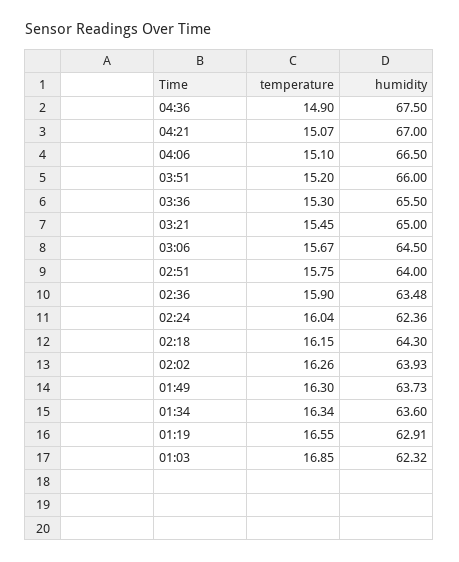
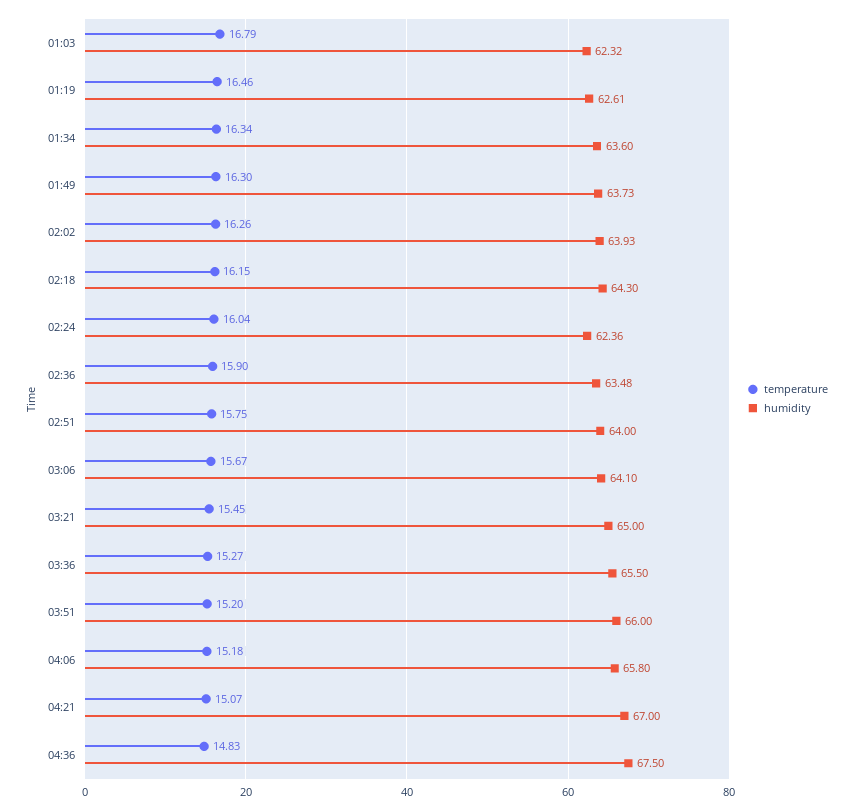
temperature, 04:36: 14.9 -> 14.83
temperature, 04:06: 15.1 -> 15.18
humidity, 04:06: 66.5 -> 65.8
temperature, 03:36: 15.3 -> 15.27
humidity, 03:06: 64.5 -> 64.1
temperature, 01:19: 16.55 -> 16.46
humidity, 01:19: 62.91 -> 62.61
temperature, 01:03: 16.85 -> 16.79

